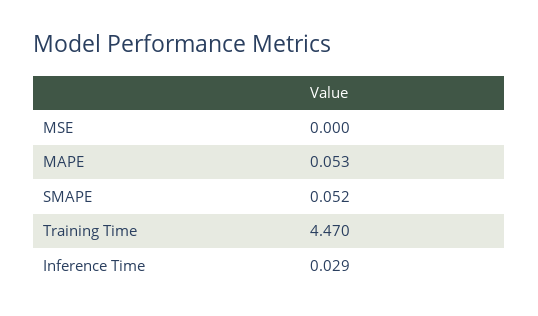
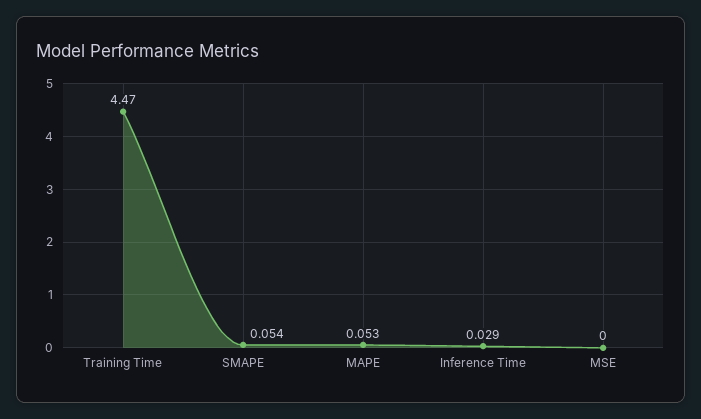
SMAPE: 0.052 -> 0.054

